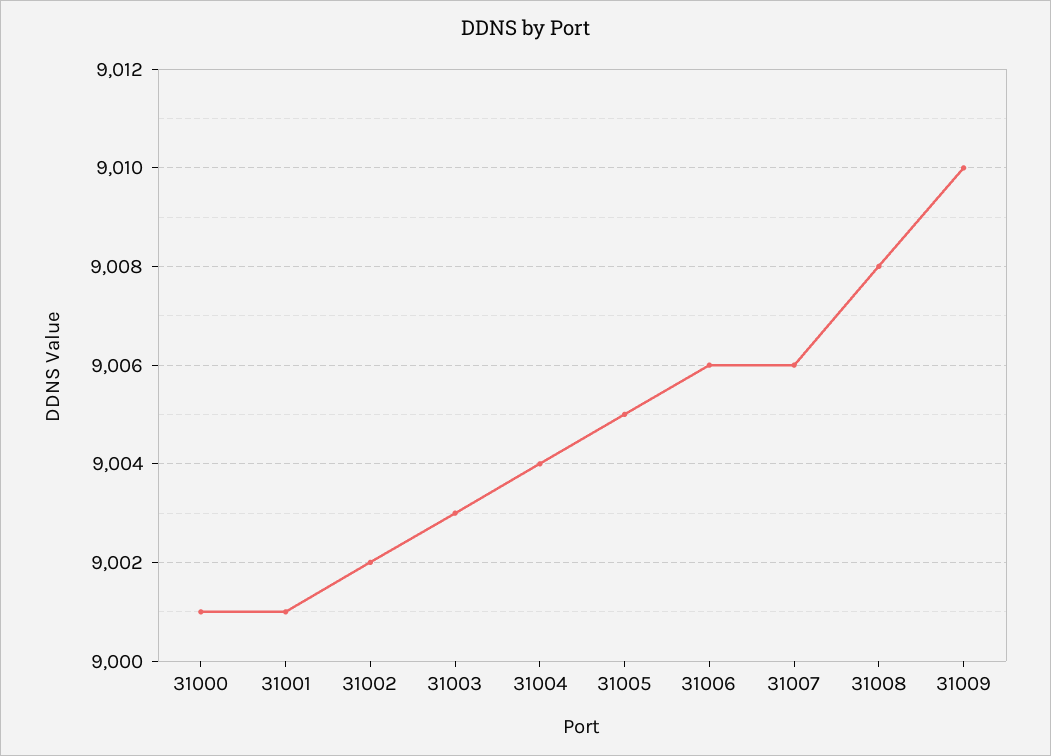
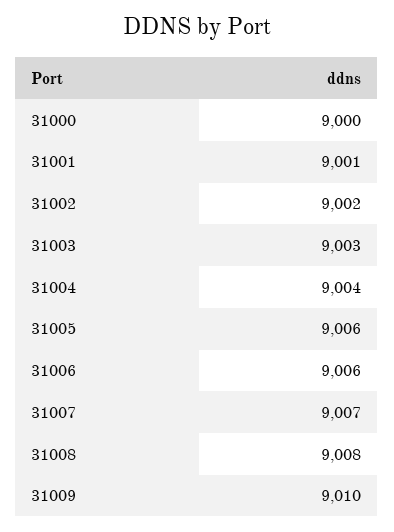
31000: 9001 -> 9000
31005: 9005 -> 9006
31007: 9006 -> 9007

